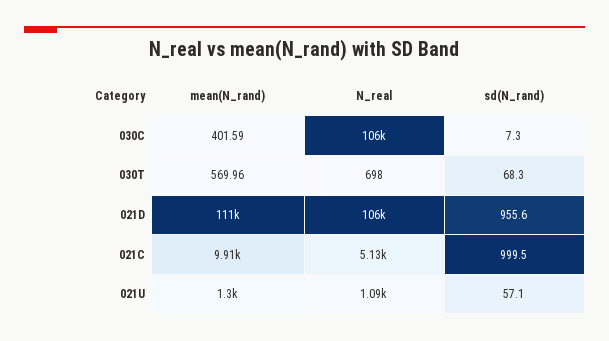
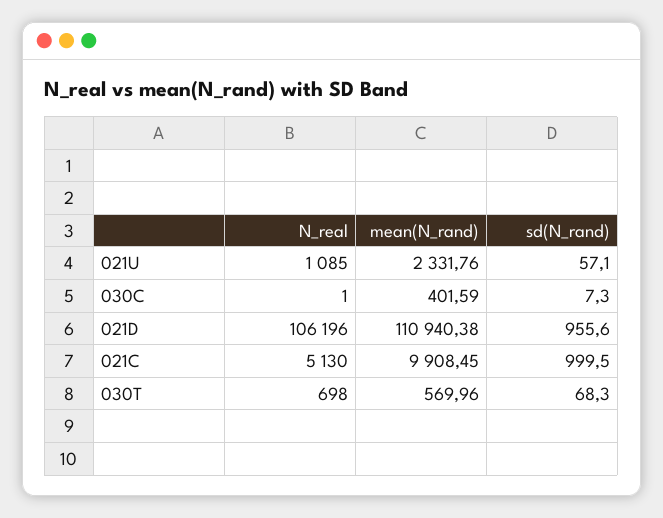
N_real, 030C: 106000 -> 1
mean(N_rand), 021U: 1300 -> 2331.76

